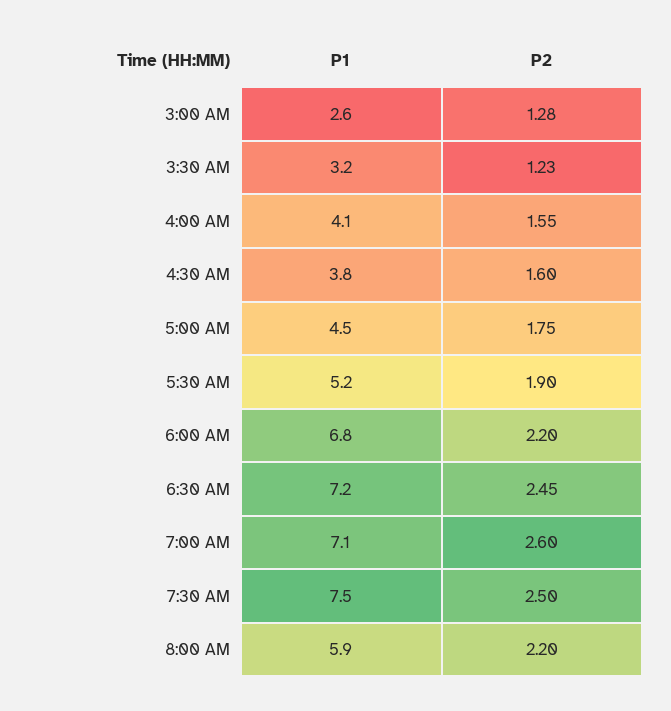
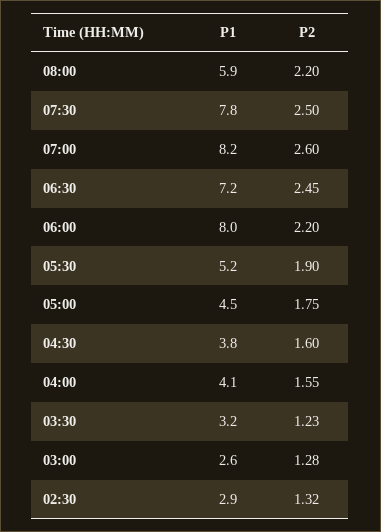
P1, 6:00 AM: 6.8 -> 8
P1, 7:00 AM: 7.1 -> 8.2
P1, 7:30 AM: 7.5 -> 7.8
P1, 02:30: none -> 2.9
P2, 02:30: none -> 1.32

